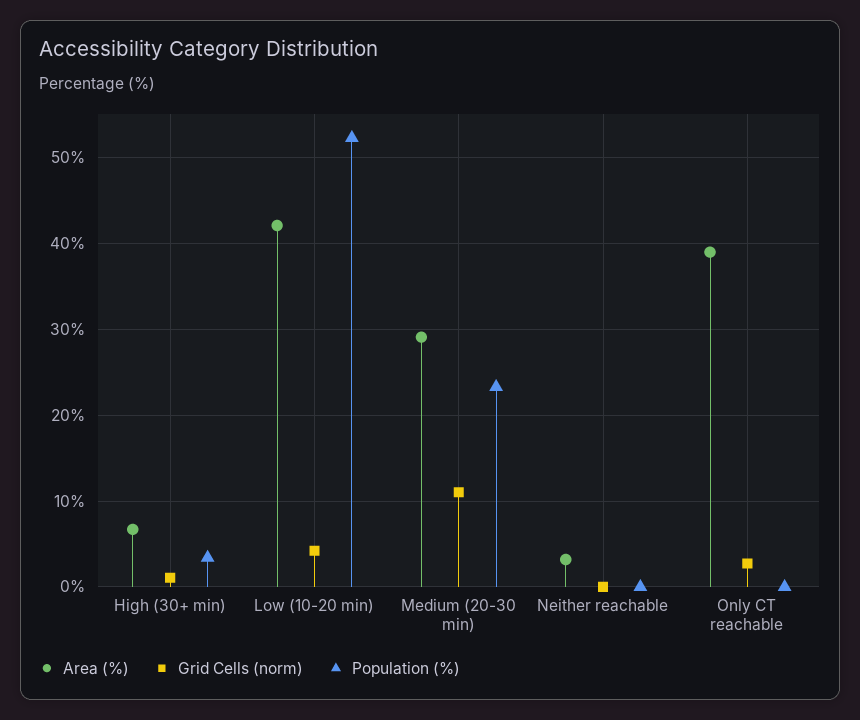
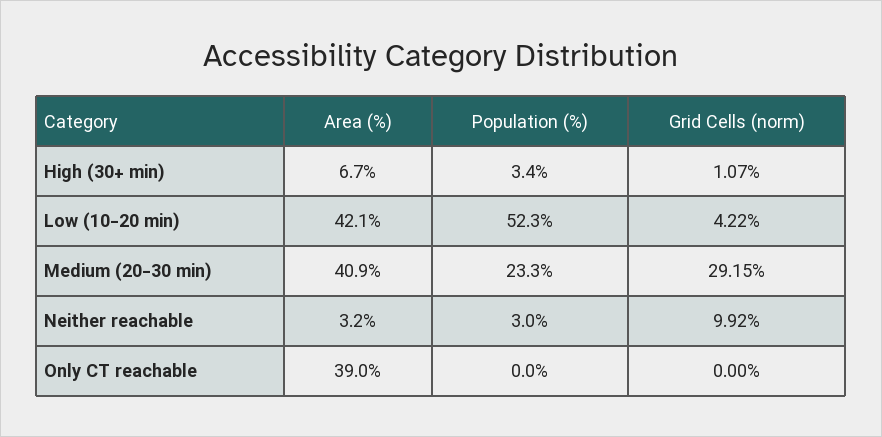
Area (%), Medium (20-30 min): 29 -> 40.9
Grid Cells (norm), Medium (20-30 min): 11 -> 29.15
Grid Cells (norm), Neither reachable: 0 -> 9.92
Population (%), Neither reachable: 0 -> 3
Grid Cells (norm), Only CT reachable: 3 -> 0

